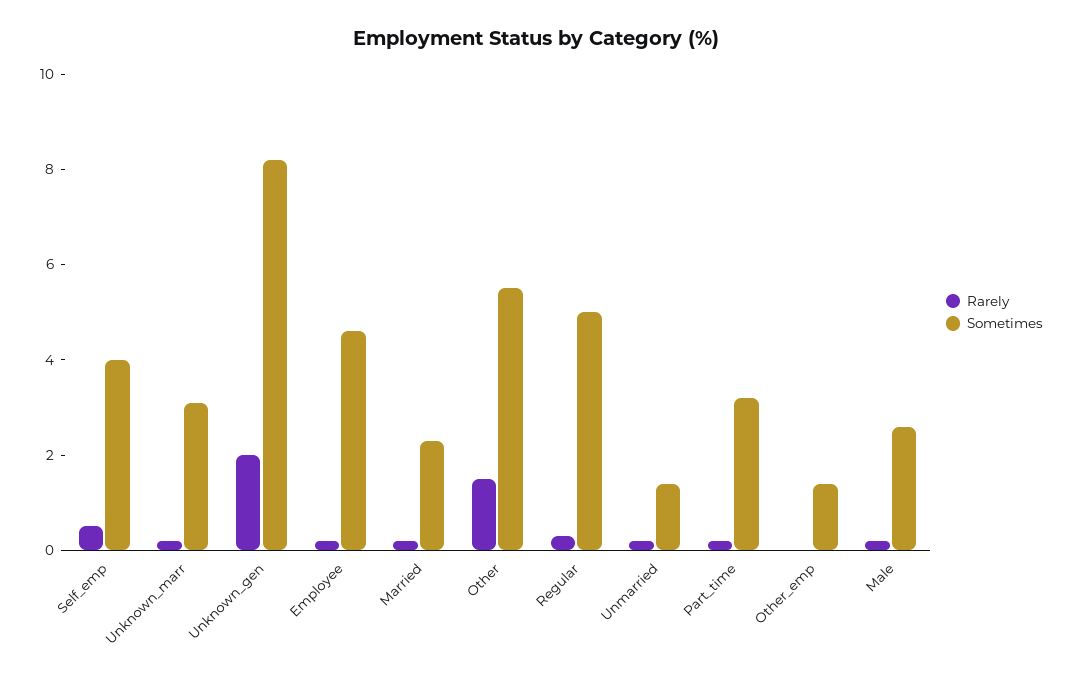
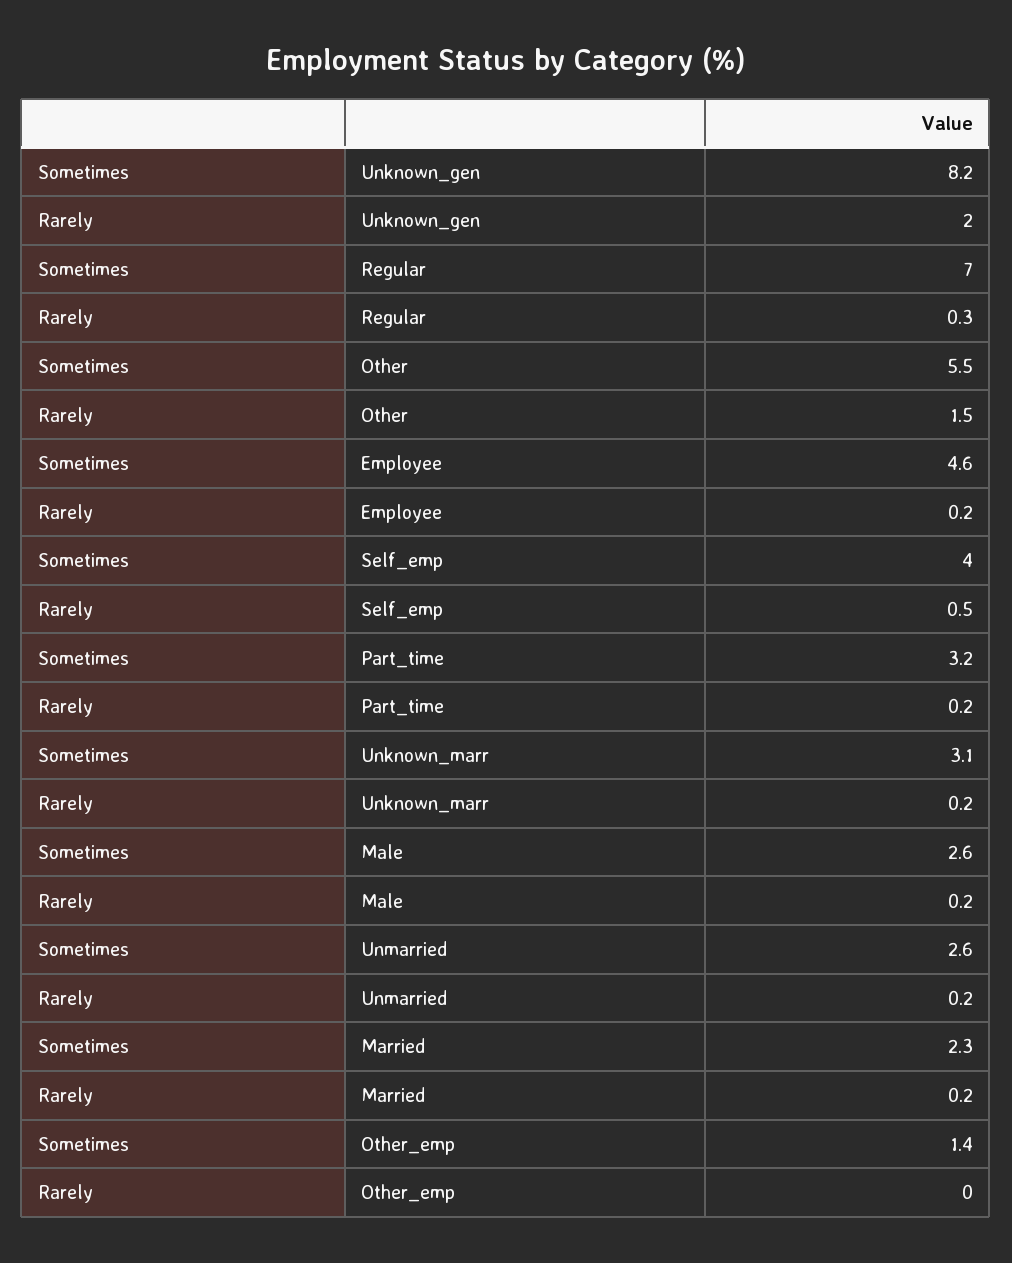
Sometimes, Regular: 5 -> 7
Sometimes, Unmarried: 1.5 -> 2.6

